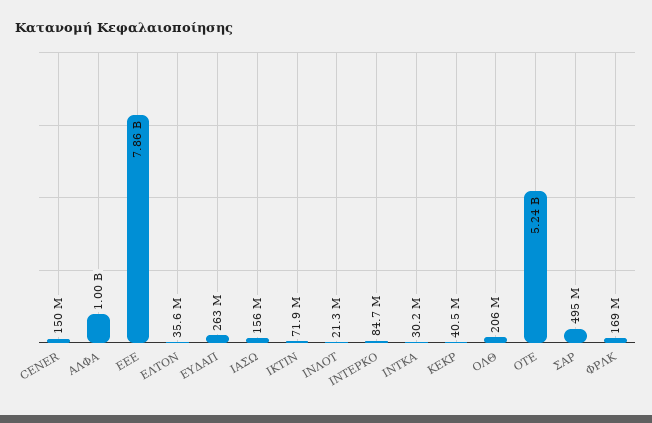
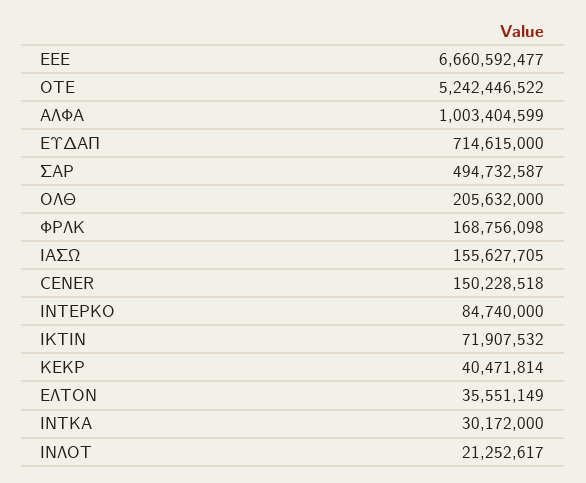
ΕΕΕ: 7860000000 -> 6660592477
ΕΥΔΑΠ: 263000000 -> 714615000

